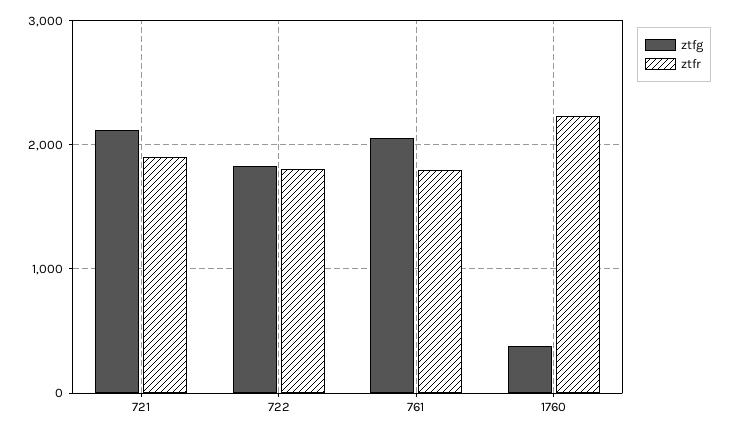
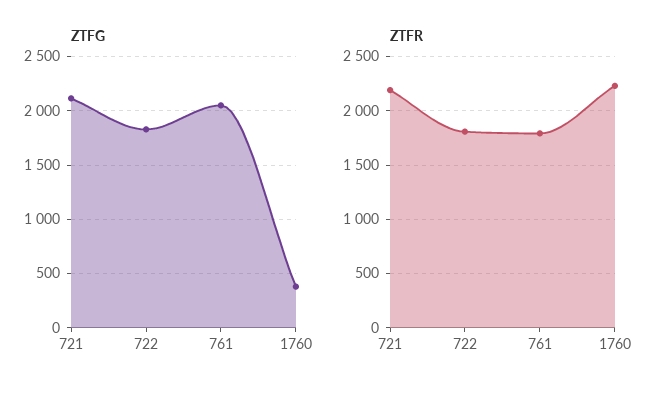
ztfr, 721: 1900 -> 2200

